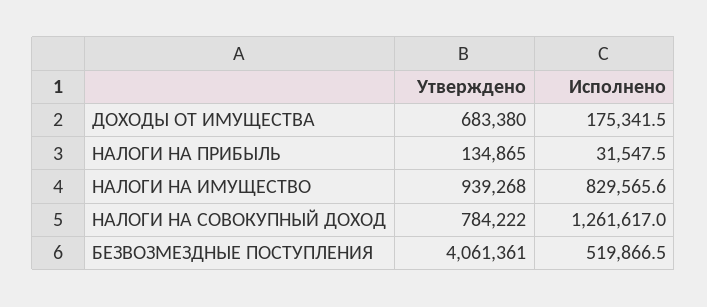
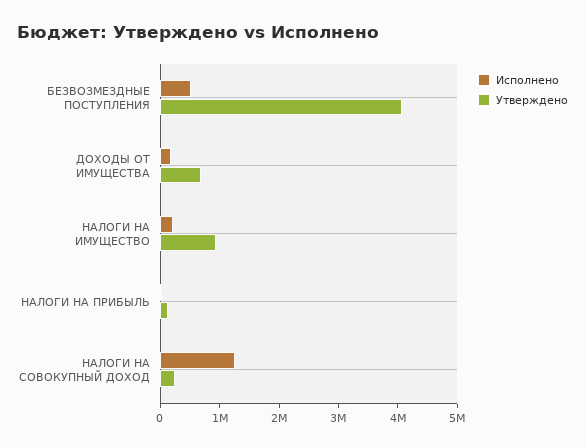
Исполнено, НАЛОГИ НА ИМУЩЕСТВО: 829565.6 -> 200000
Утверждено, НАЛОГИ НА СОВОКУПНЫЙ ДОХОД: 784222 -> 200000

